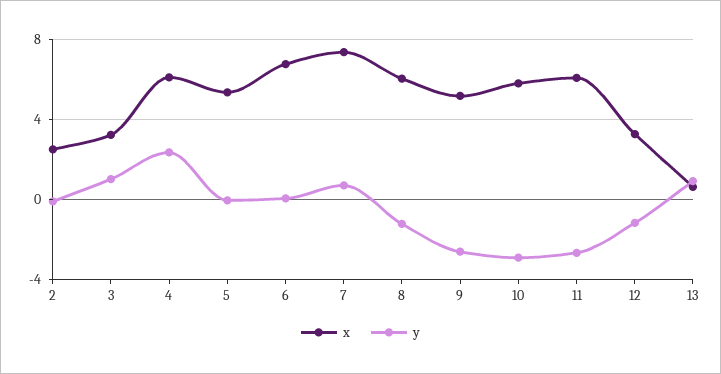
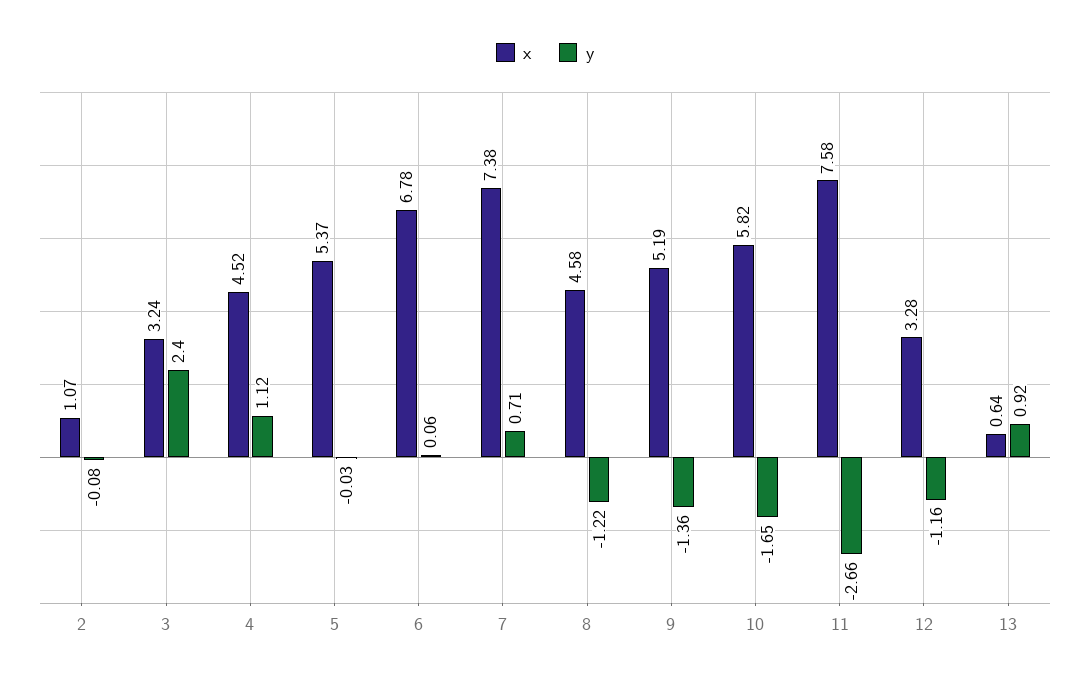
x, 2: 2.5 -> 1.07
y, 3: 1 -> 2.4
x, 4: 6 -> 4.52
y, 4: 2.5 -> 1.12
x, 8: 6 -> 4.58
y, 9: -2.5 -> -1.36
y, 10: -3 -> -1.65
x, 11: 6 -> 7.58

